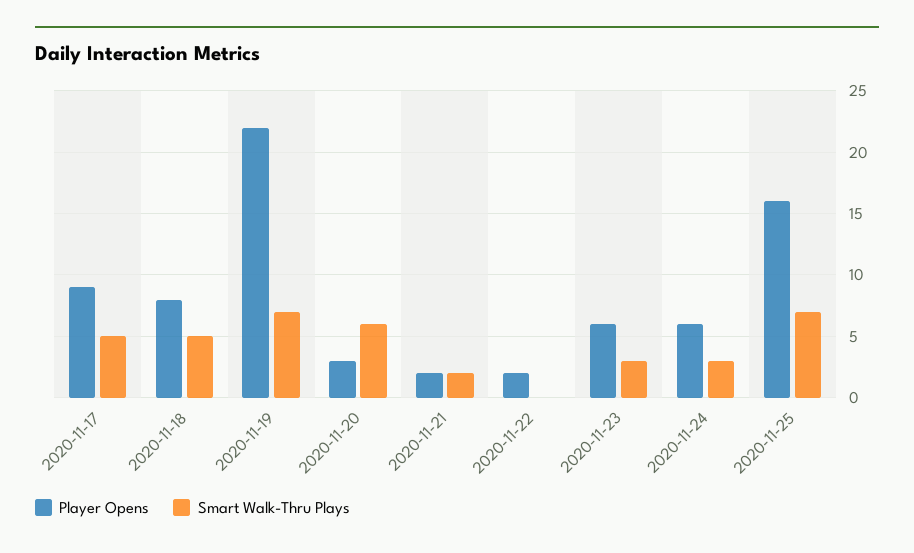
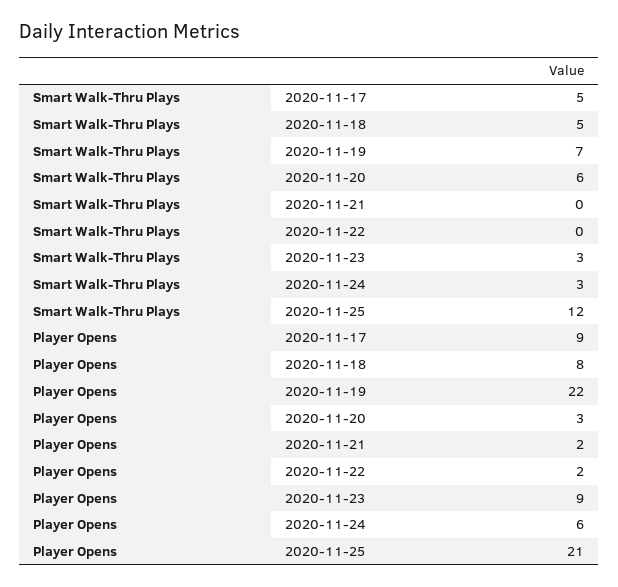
Smart Walk-Thru Plays, 2020-11-21: 2 -> 0
Player Opens, 2020-11-23: 6 -> 9
Player Opens, 2020-11-25: 16 -> 21
Smart Walk-Thru Plays, 2020-11-25: 7 -> 12

